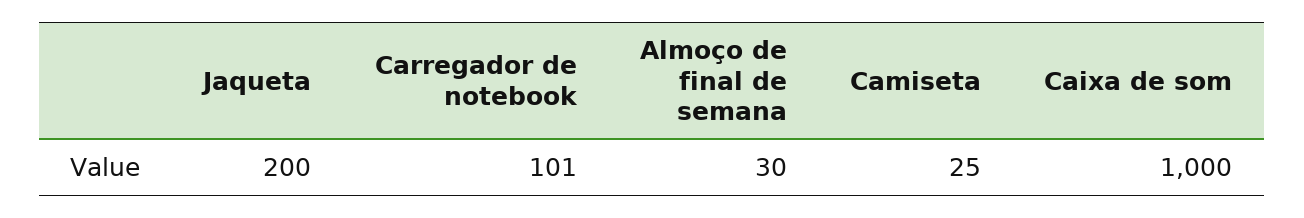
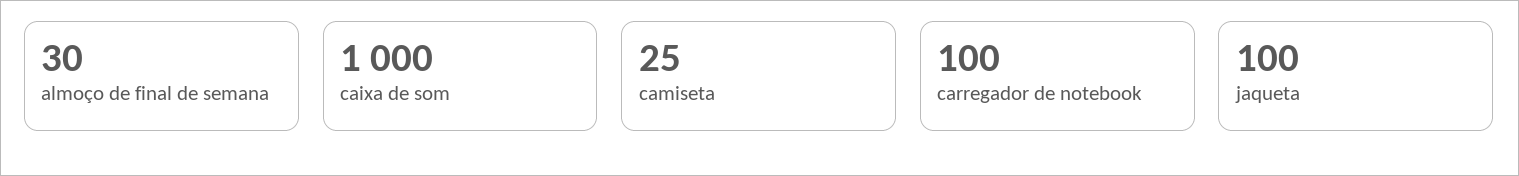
Jaqueta: 200 -> 100
Carregador de notebook: 101 -> 100

